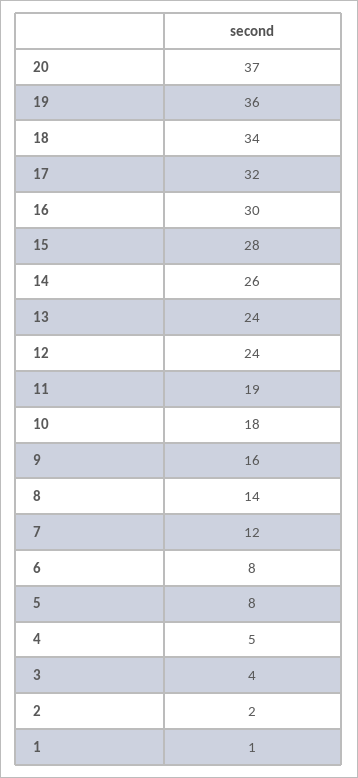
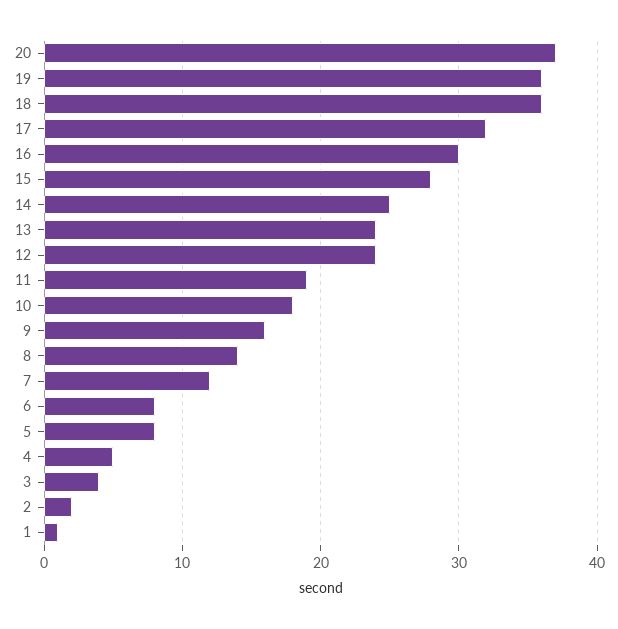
18: 34 -> 36
14: 26 -> 25

